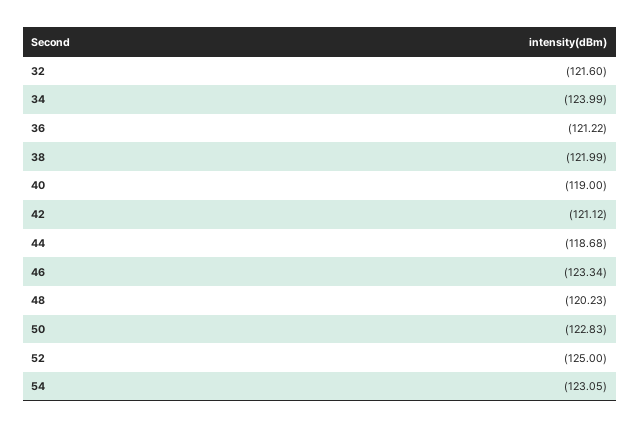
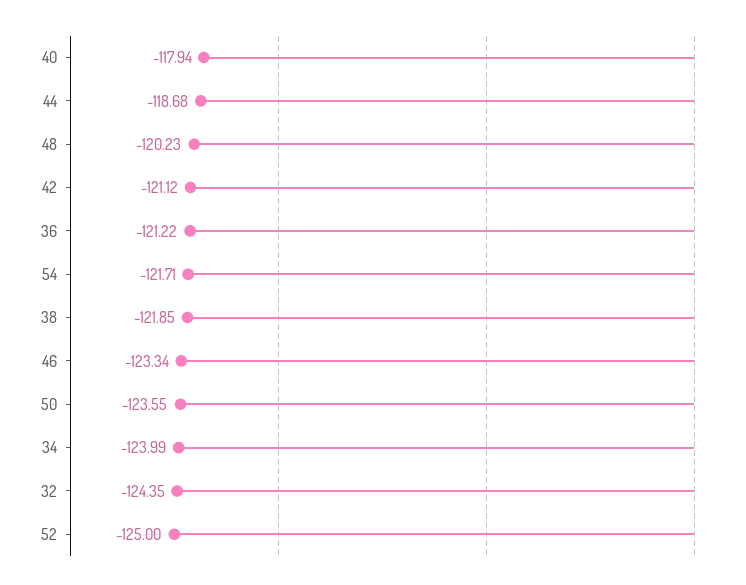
32: -121.6 -> -124.35
38: -121.99 -> -121.85
40: -119 -> -117.94
50: -122.83 -> -123.55
54: -123.05 -> -121.71

